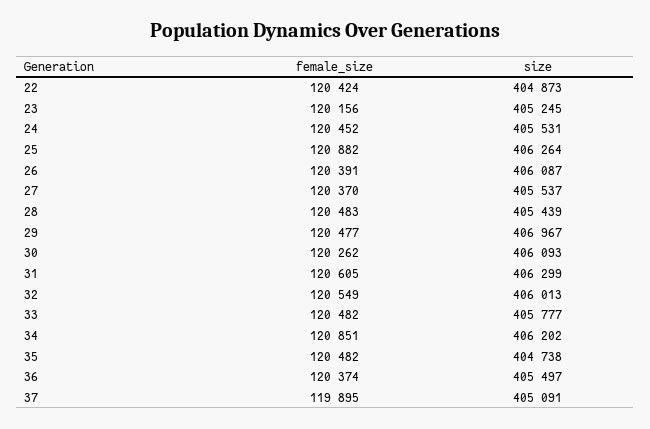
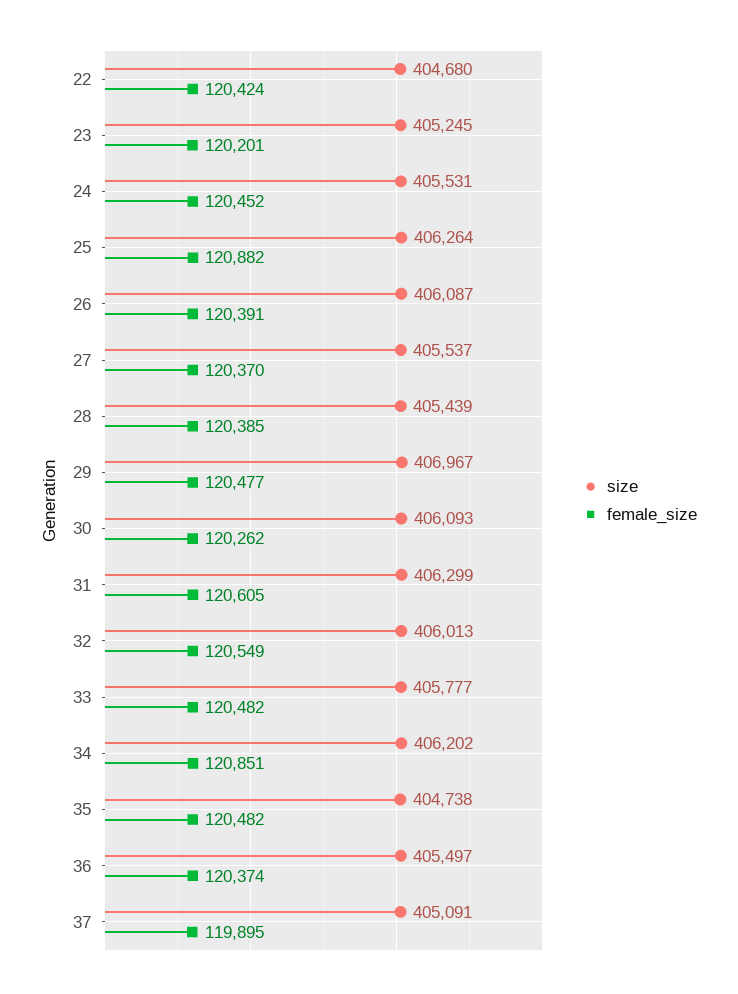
size, 22: 404873 -> 404680
female_size, 23: 120156 -> 120201
female_size, 28: 120483 -> 120385

